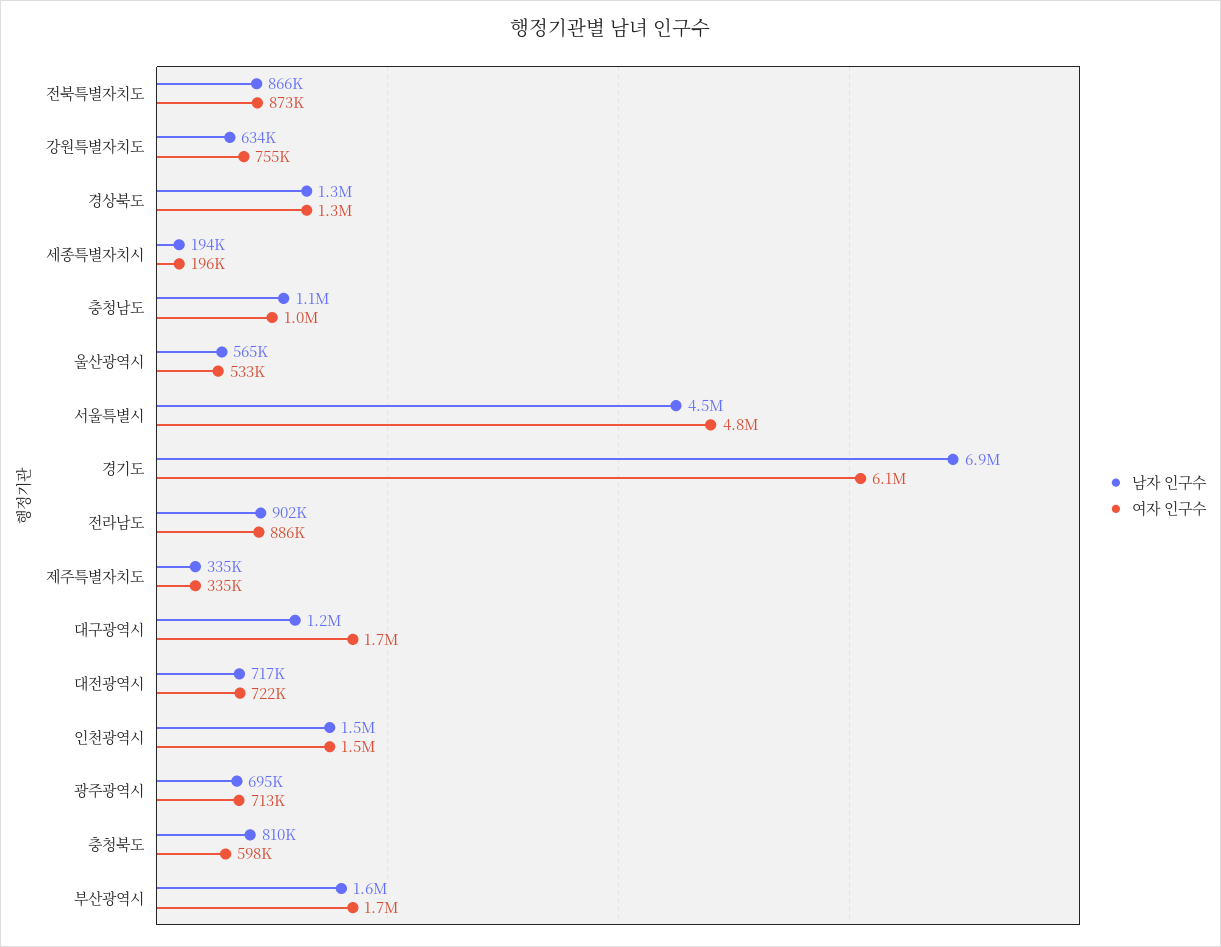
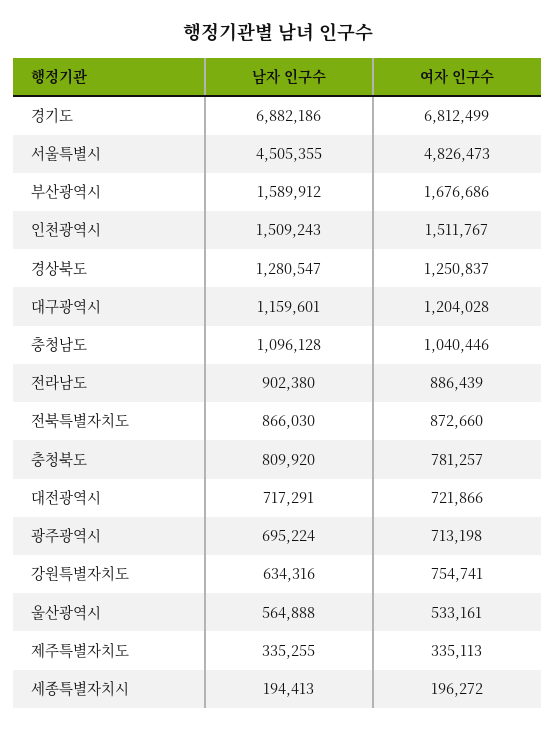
여자 인구수, 경기도: 6100000 -> 6812499
여자 인구수, 대구광역시: 1700000 -> 1204028
여자 인구수, 충청북도: 598000 -> 781257

